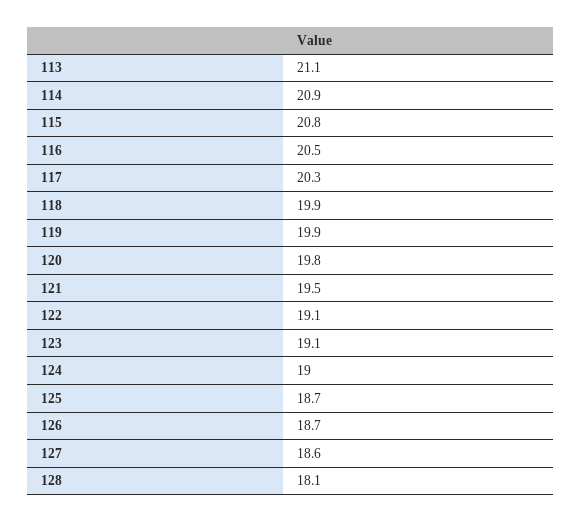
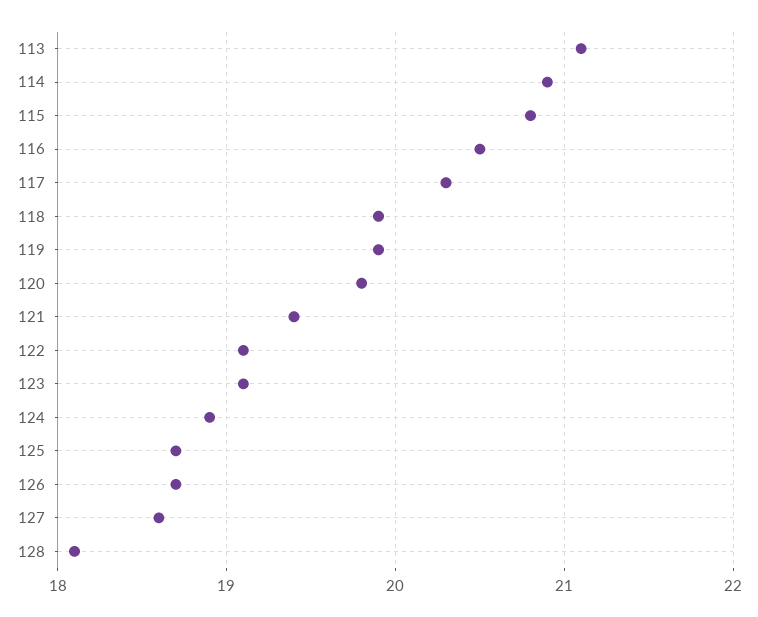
121: 19.5 -> 19.4
124: 19 -> 18.9

